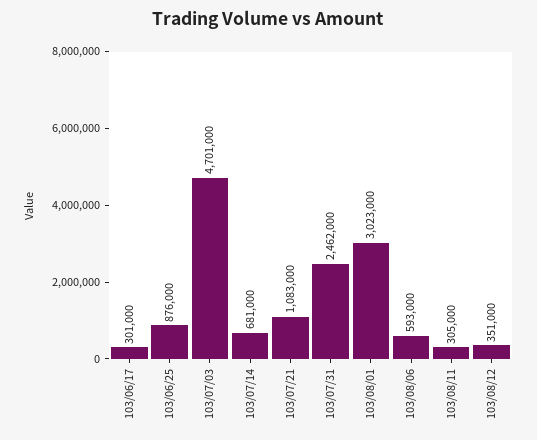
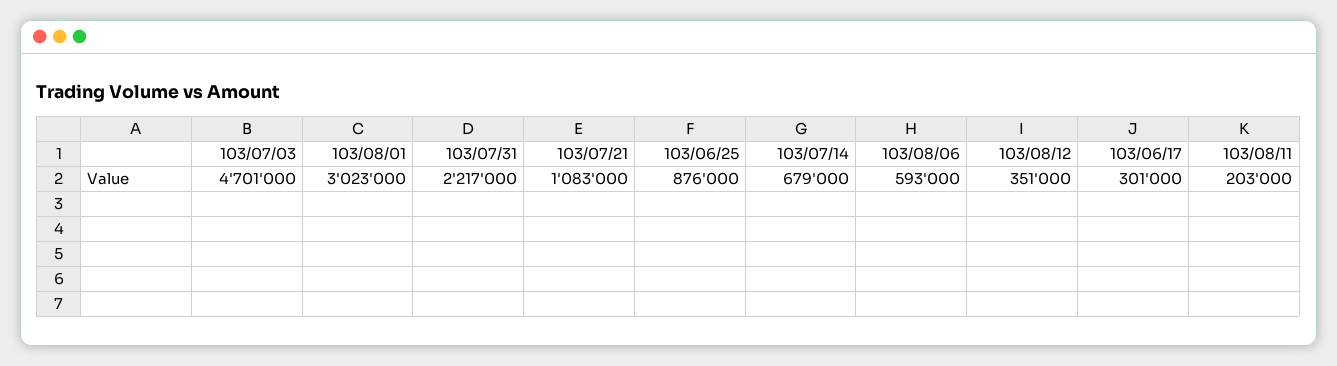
103/07/14: 681000 -> 679000
103/07/31: 2462000 -> 2217000
103/08/11: 305000 -> 203000

